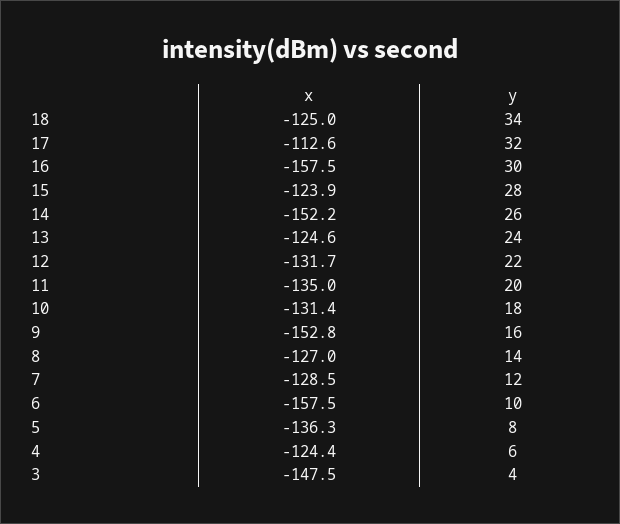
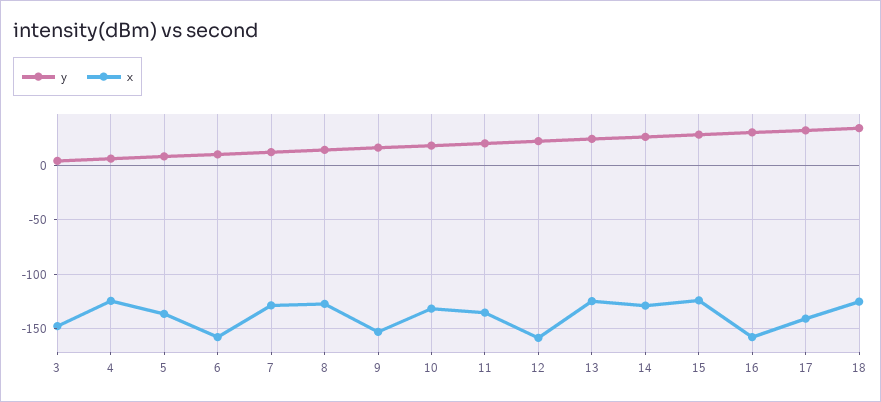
x, 17: -112.6 -> -140
x, 14: -152.2 -> -130
x, 12: -131.7 -> -160

